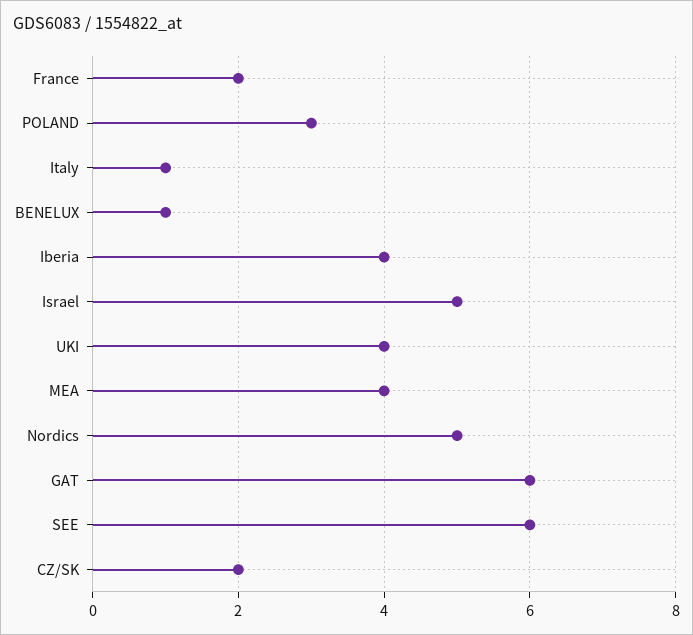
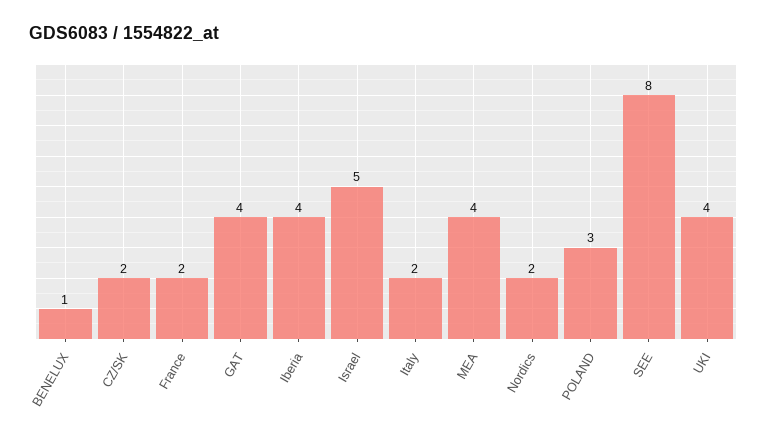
Italy: 1 -> 2
Nordics: 5 -> 2
GAT: 6 -> 4
SEE: 6 -> 8

